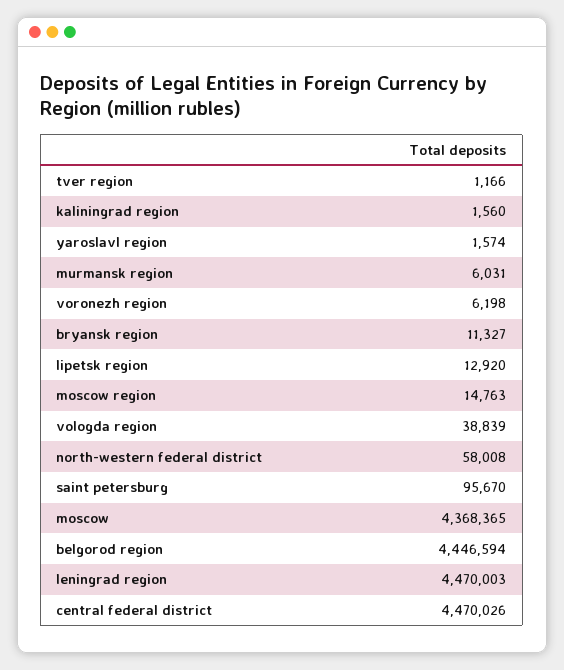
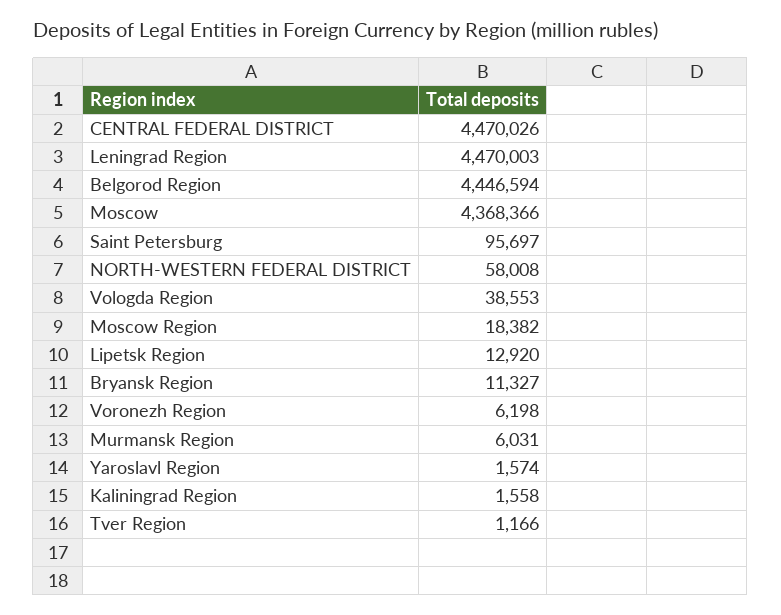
kaliningrad region: 1560 -> 1558
moscow region: 14763 -> 18382
vologda region: 38839 -> 38553
saint petersburg: 95670 -> 95697
moscow: 4368365 -> 4368366

